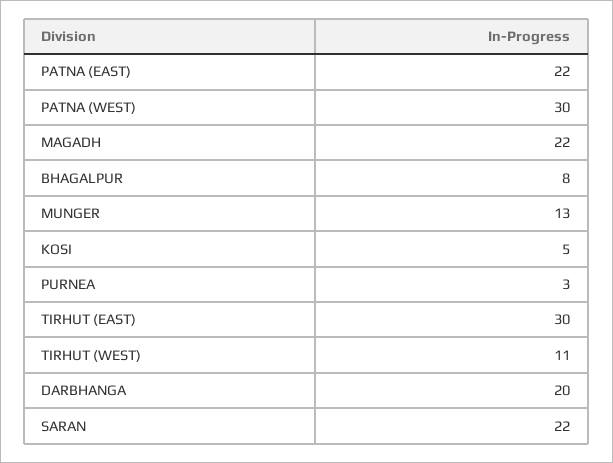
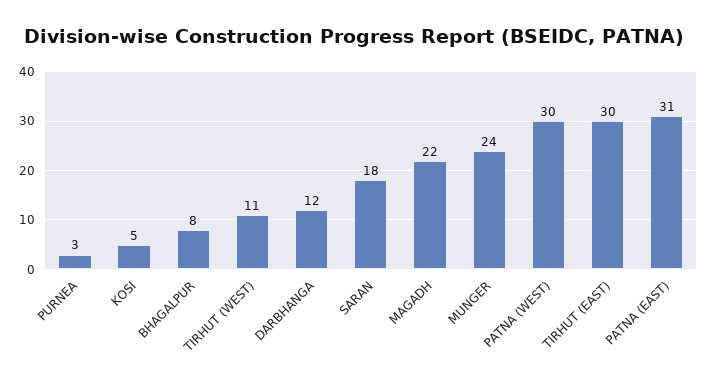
PATNA (EAST): 22 -> 31
MUNGER: 13 -> 24
DARBHANGA: 20 -> 12
SARAN: 22 -> 18

